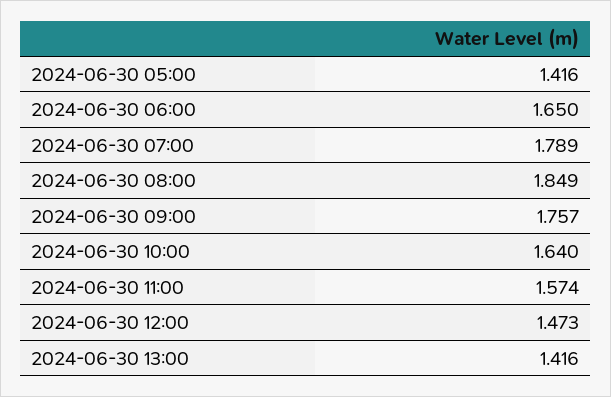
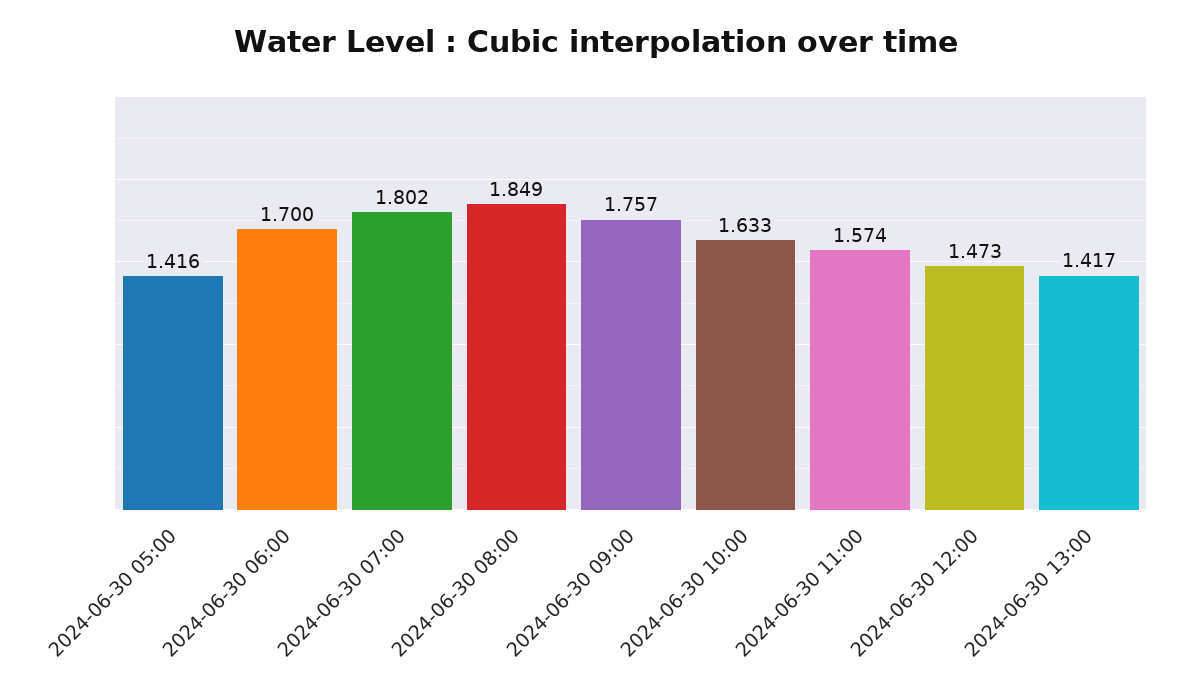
2024-06-30 06:00: 1.65 -> 1.7
2024-06-30 07:00: 1.789 -> 1.802
2024-06-30 10:00: 1.64 -> 1.633
2024-06-30 13:00: 1.416 -> 1.417

